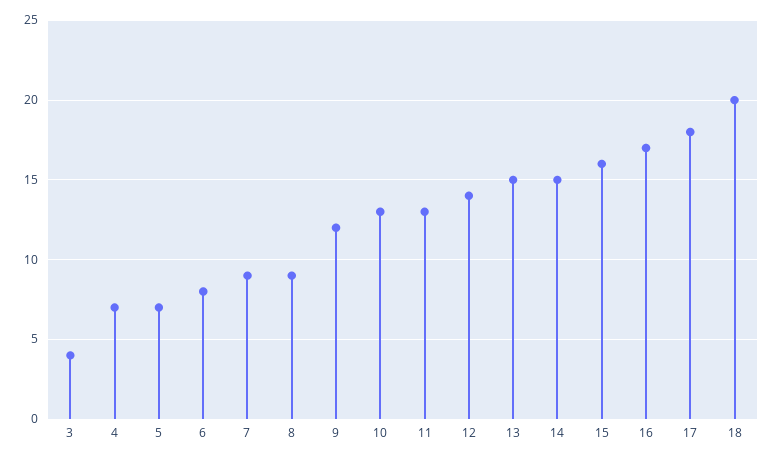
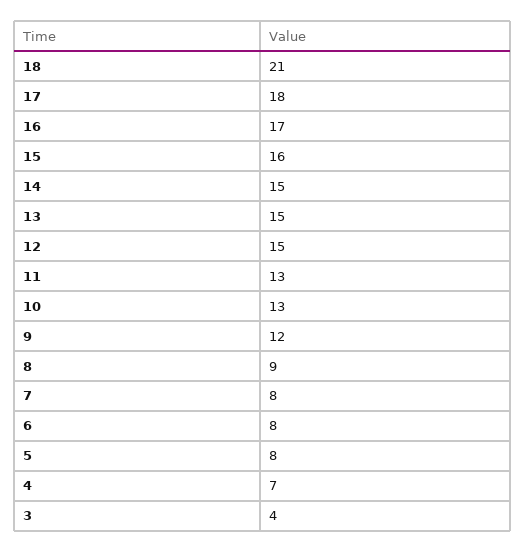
5: 7 -> 8
7: 9 -> 8
12: 14 -> 15
18: 20 -> 21

